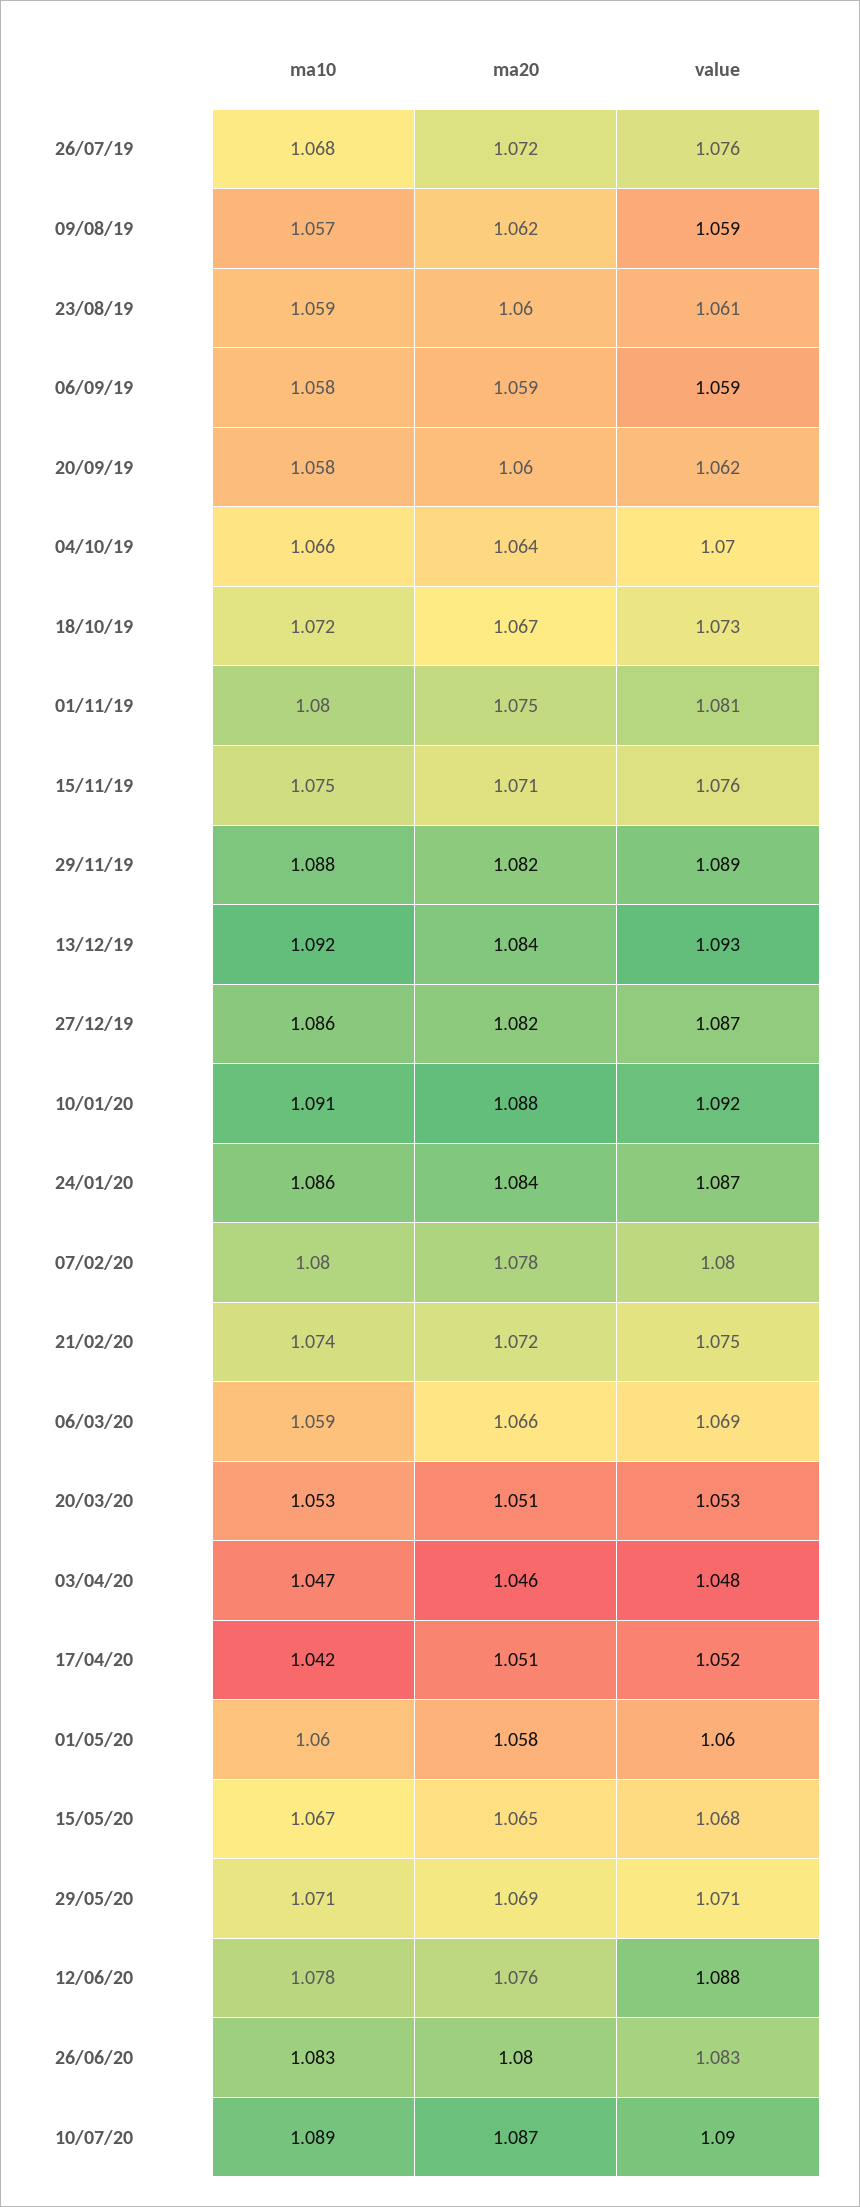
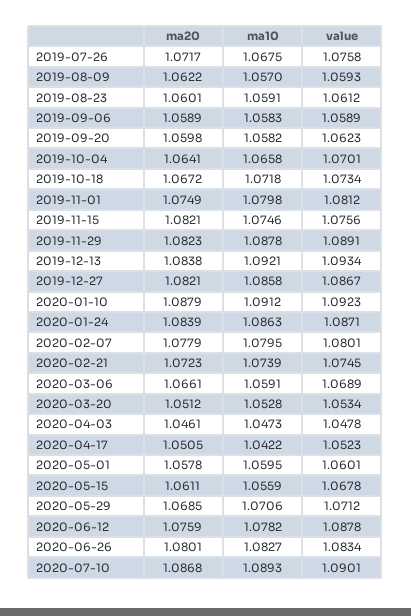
ma20, 15/11/19: 1.071 -> 1.0821
ma10, 15/05/20: 1.067 -> 1.0559
ma20, 15/05/20: 1.065 -> 1.0611

